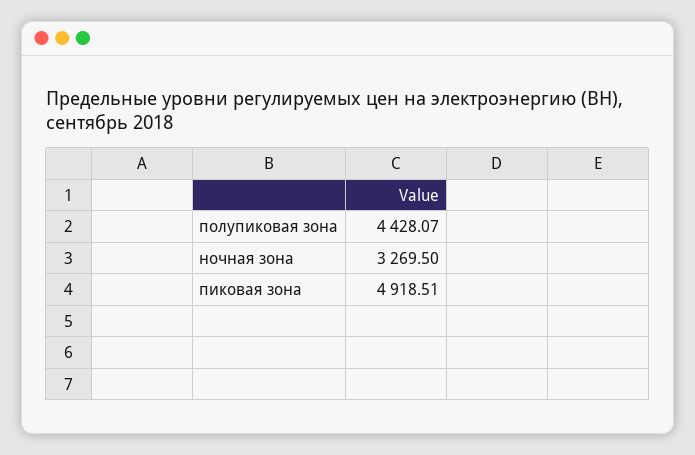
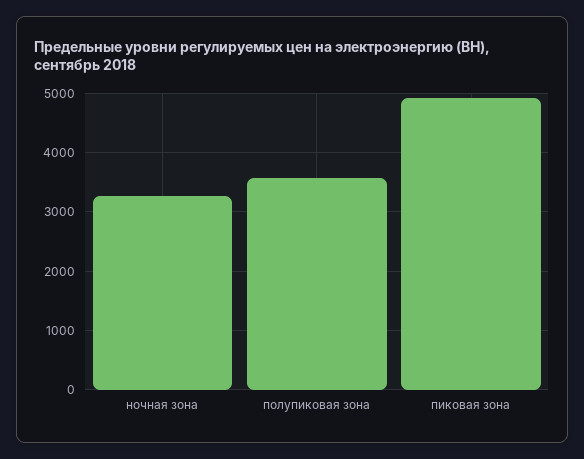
полупиковая зона: 4428.07 -> 3600

